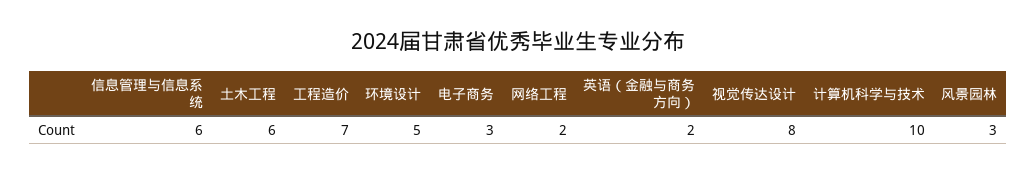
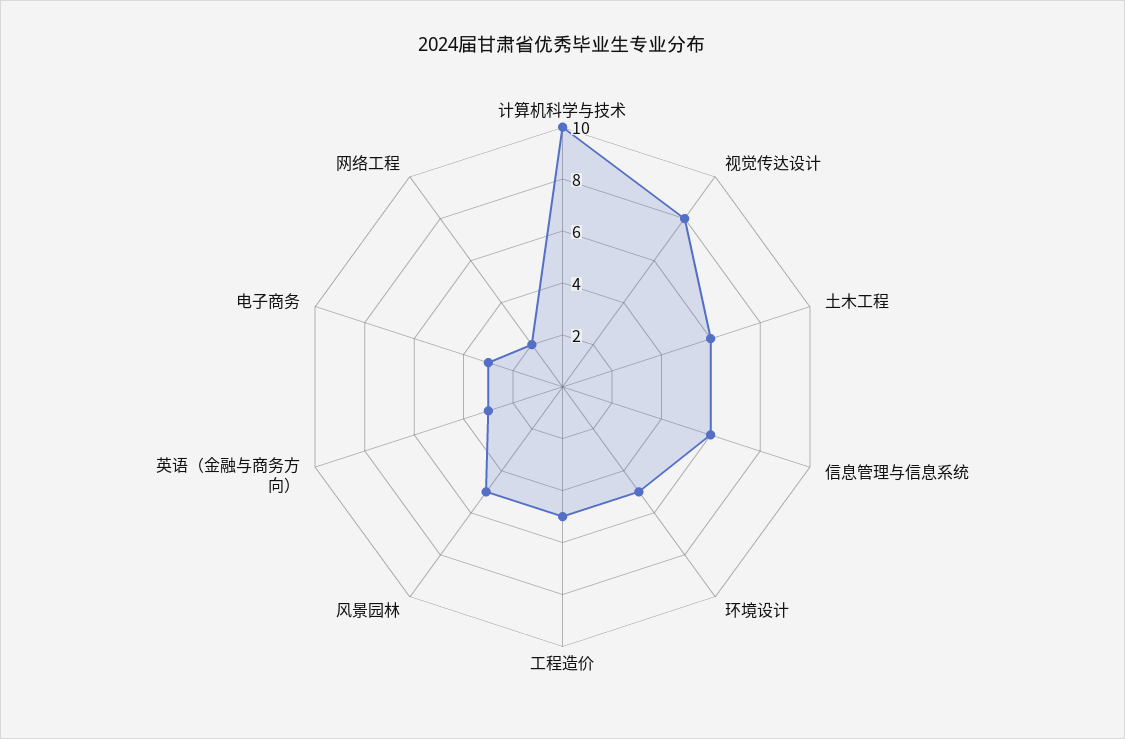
工程造价: 7 -> 5
英语（金融与商务方向）: 2 -> 3
风景园林: 3 -> 5

